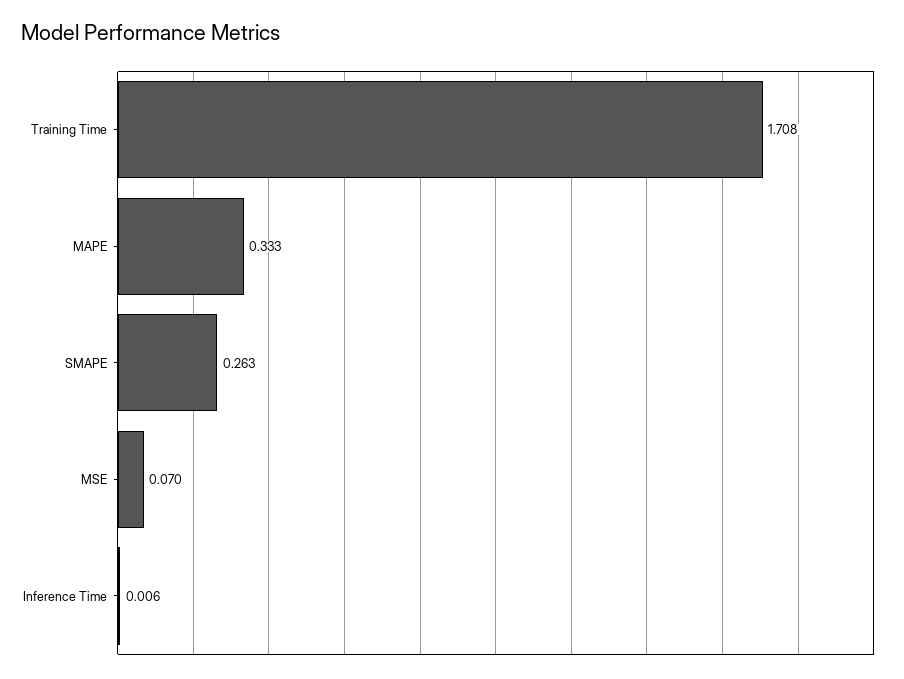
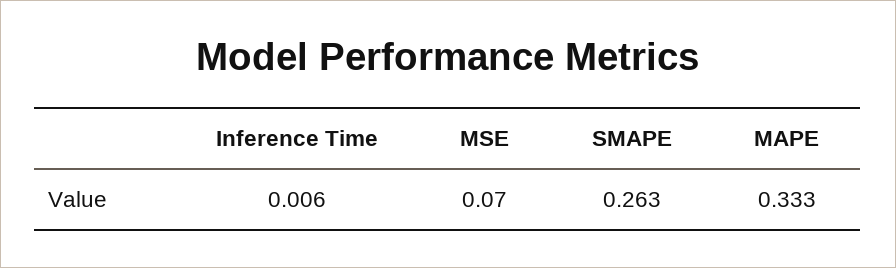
Training Time: 1.708 -> none

